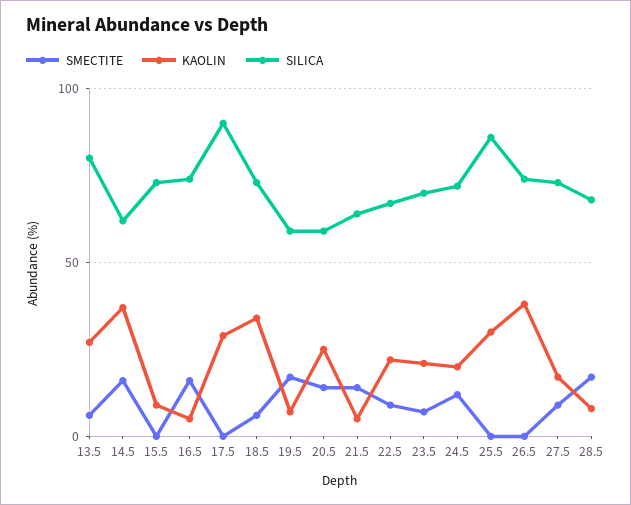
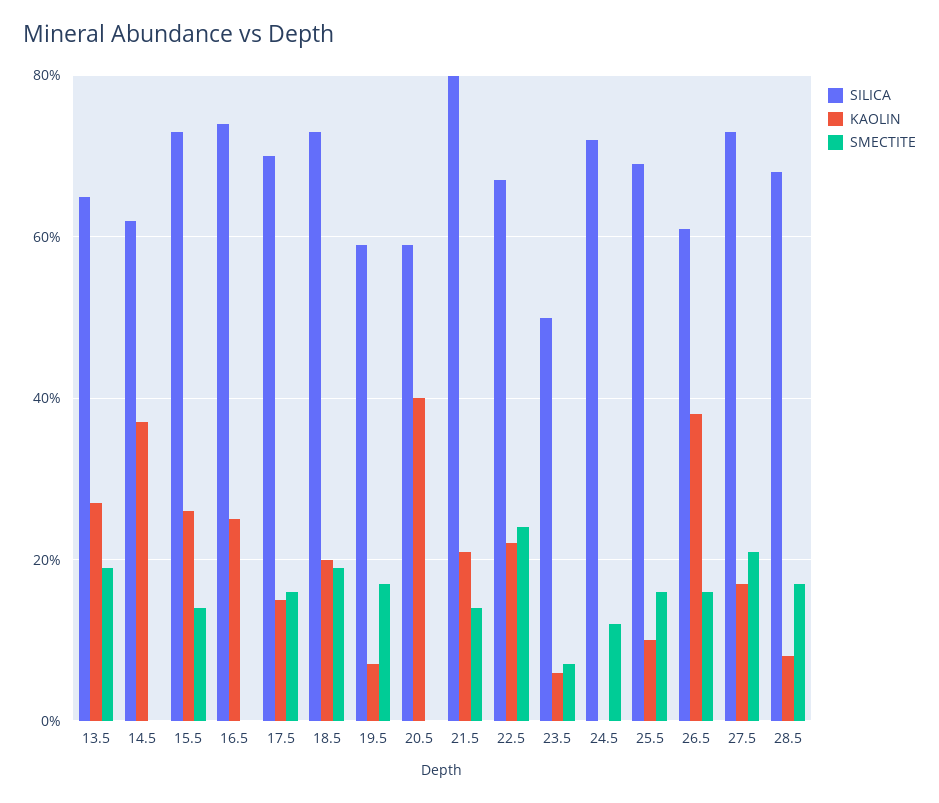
SMECTITE, 13.5: 5 -> 20
SILICA, 13.5: 80 -> 65
SMECTITE, 14.5: 15 -> 0
SMECTITE, 15.5: 0 -> 15
KAOLIN, 15.5: 10 -> 25
SMECTITE, 16.5: 15 -> 0
KAOLIN, 16.5: 5 -> 25
SMECTITE, 17.5: 0 -> 15
KAOLIN, 17.5: 30 -> 15
SILICA, 17.5: 90 -> 70
SMECTITE, 18.5: 5 -> 20
KAOLIN, 18.5: 35 -> 20
SMECTITE, 20.5: 15 -> 0
KAOLIN, 20.5: 25 -> 40
KAOLIN, 21.5: 5 -> 20
SILICA, 21.5: 65 -> 80
SMECTITE, 22.5: 10 -> 25
KAOLIN, 23.5: 20 -> 5
SILICA, 23.5: 70 -> 50
KAOLIN, 24.5: 20 -> 0
SMECTITE, 25.5: 0 -> 15
KAOLIN, 25.5: 30 -> 10
SILICA, 25.5: 85 -> 70
SMECTITE, 26.5: 0 -> 15
SILICA, 26.5: 75 -> 60
SMECTITE, 27.5: 10 -> 20

